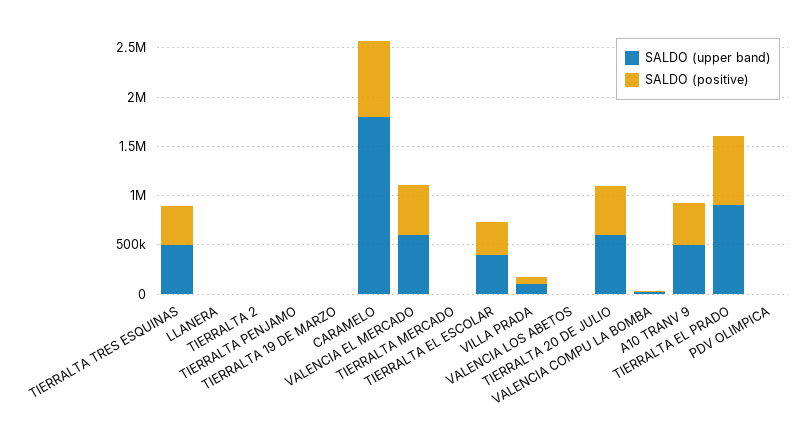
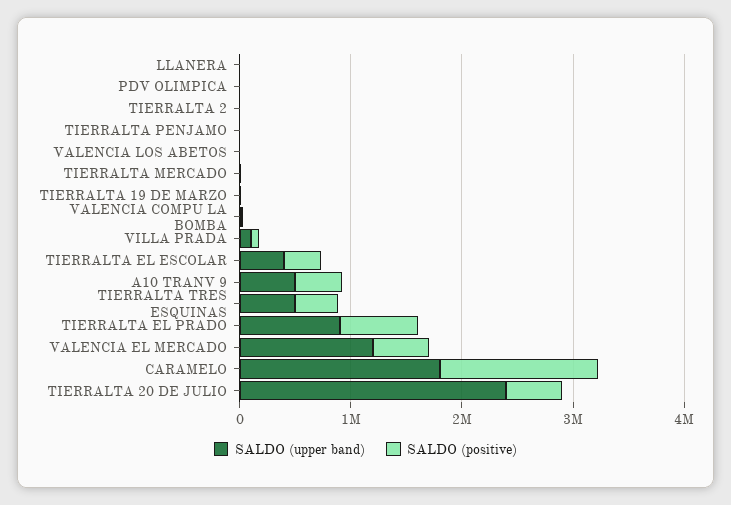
SALDO (positive), CARAMELO: 800000 -> 1400000
SALDO (upper band), VALENCIA EL MERCADO: 600000 -> 1200000
SALDO (upper band), TIERRALTA 20 DE JULIO: 600000 -> 2400000

